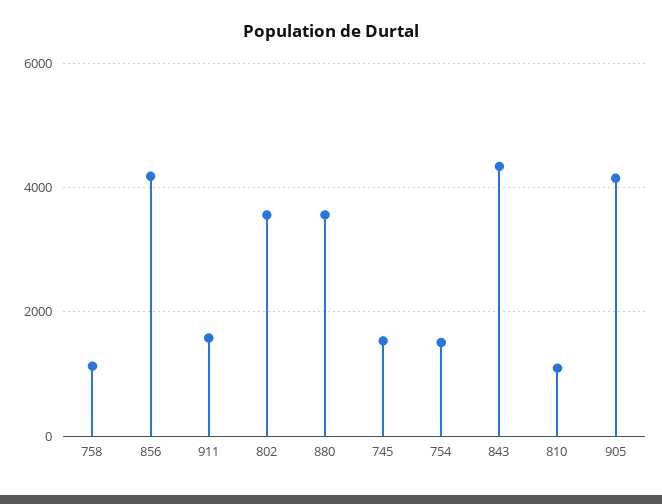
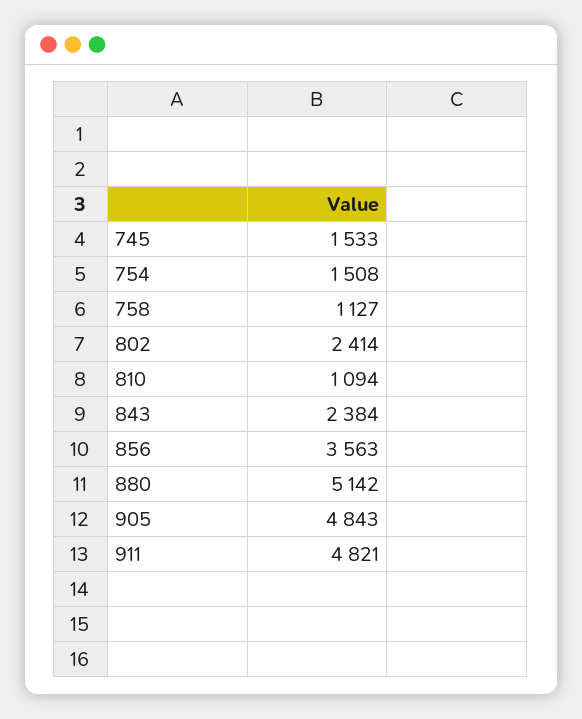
856: 4200 -> 3563
911: 1600 -> 4821
802: 3600 -> 2414
880: 3600 -> 5142
843: 4400 -> 2384
905: 4200 -> 4843

